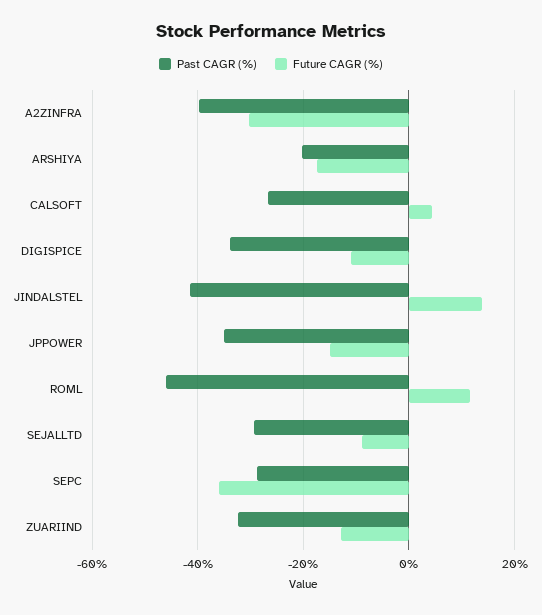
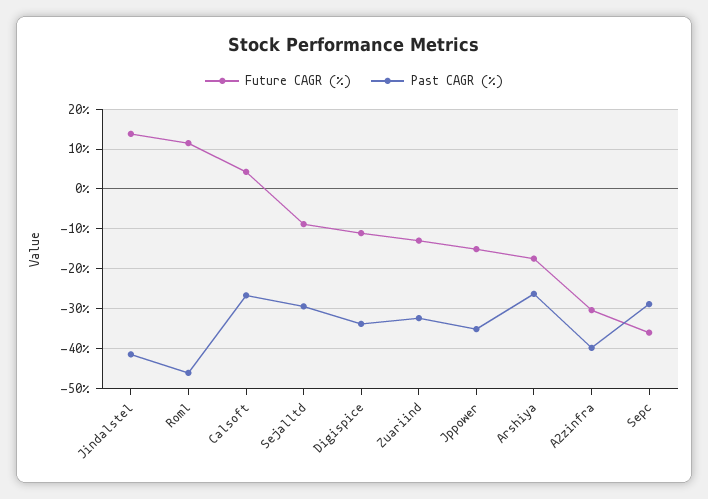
Past CAGR (%), ARSHIYA: -20 -> -26

